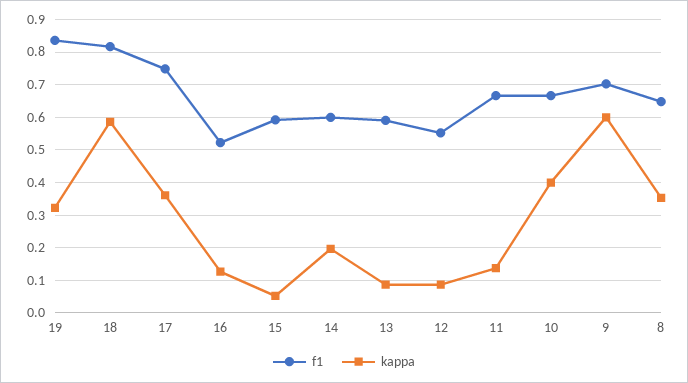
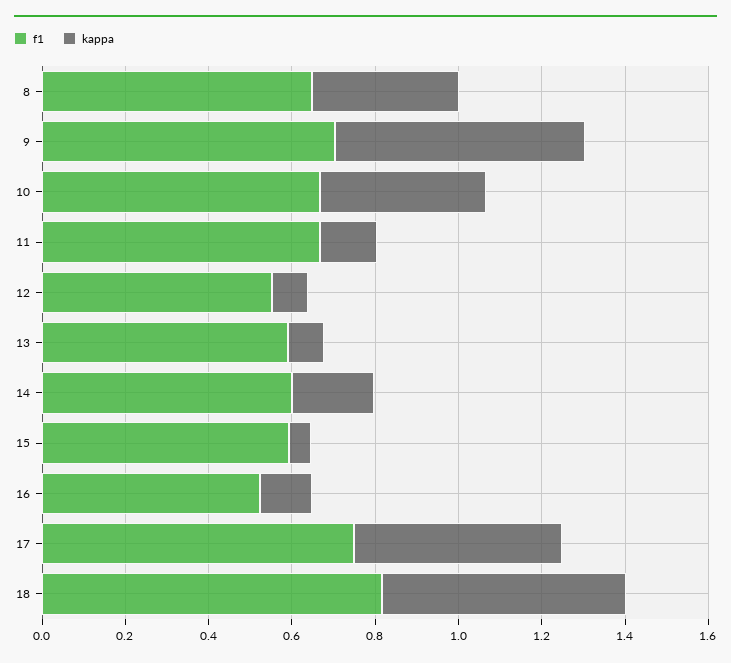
f1, 19: 0.84 -> none
kappa, 19: 0.32 -> none
kappa, 17: 0.36 -> 0.5

